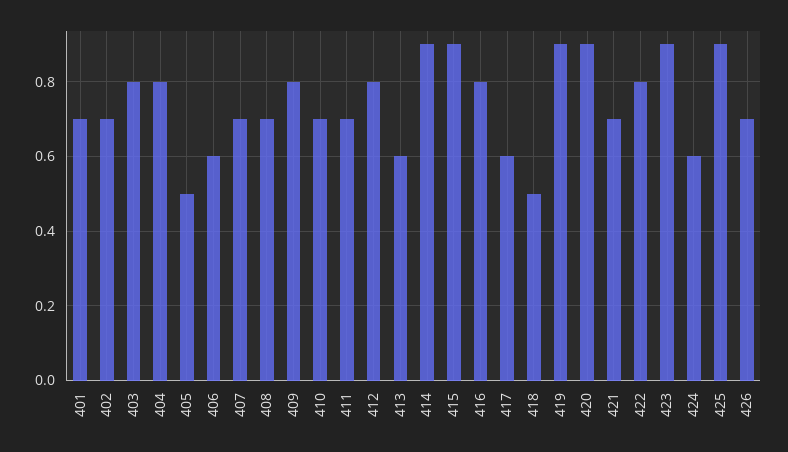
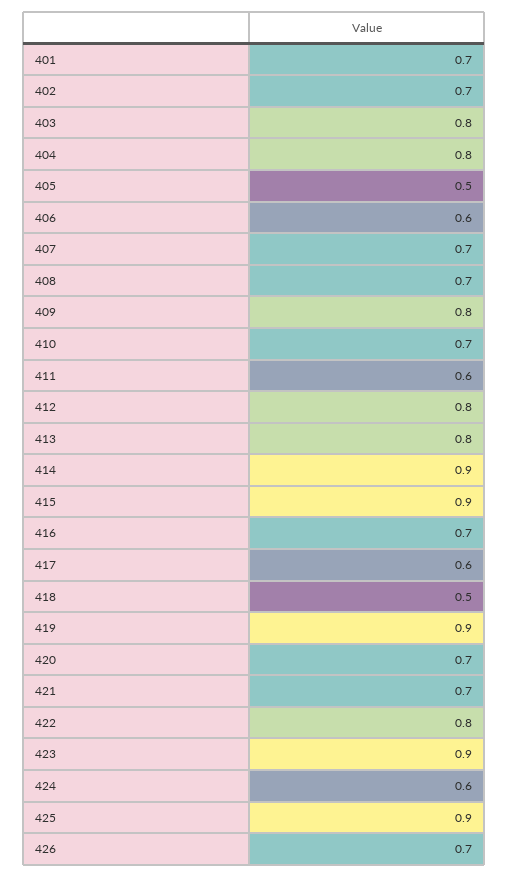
411: 0.7 -> 0.6
413: 0.6 -> 0.8
416: 0.8 -> 0.7
420: 0.9 -> 0.7

